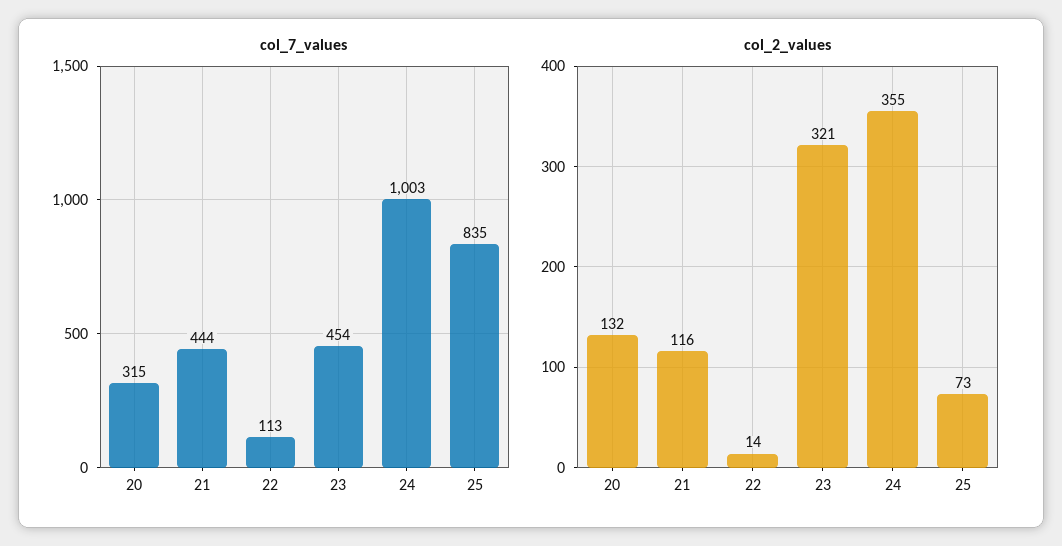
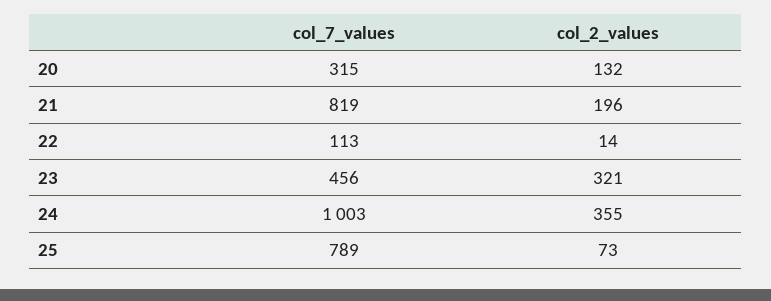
col_7_values, 21: 444 -> 819
col_7_values, 23: 454 -> 456
col_7_values, 25: 835 -> 789
col_2_values, 21: 116 -> 196

